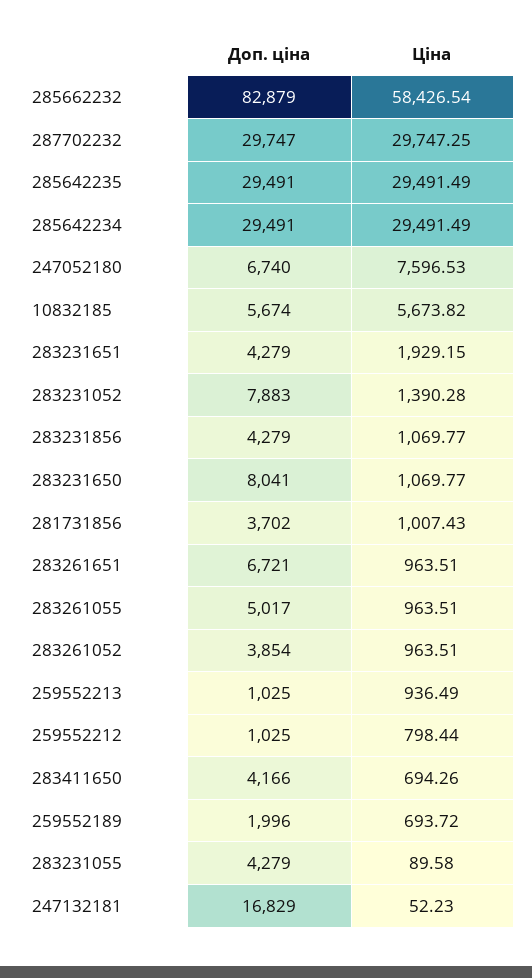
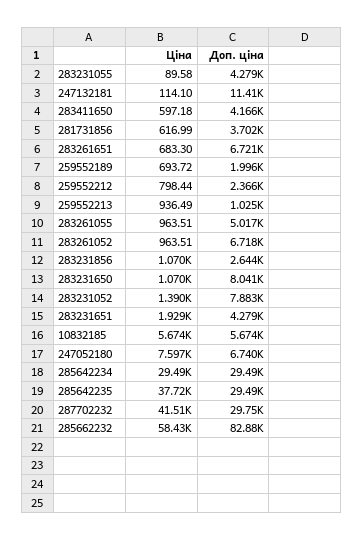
Ціна, 287702232: 29747.25 -> 41510
Ціна, 285642235: 29491.49 -> 37720
Доп. ціна, 283231856: 4279 -> 2644
Ціна, 281731856: 1007.43 -> 616.99
Ціна, 283261651: 963.51 -> 683.3
Доп. ціна, 283261052: 3854 -> 6718
Доп. ціна, 259552212: 1025 -> 2366
Ціна, 283411650: 694.26 -> 597.18
Доп. ціна, 247132181: 16829 -> 11410
Ціна, 247132181: 52.23 -> 114.1

